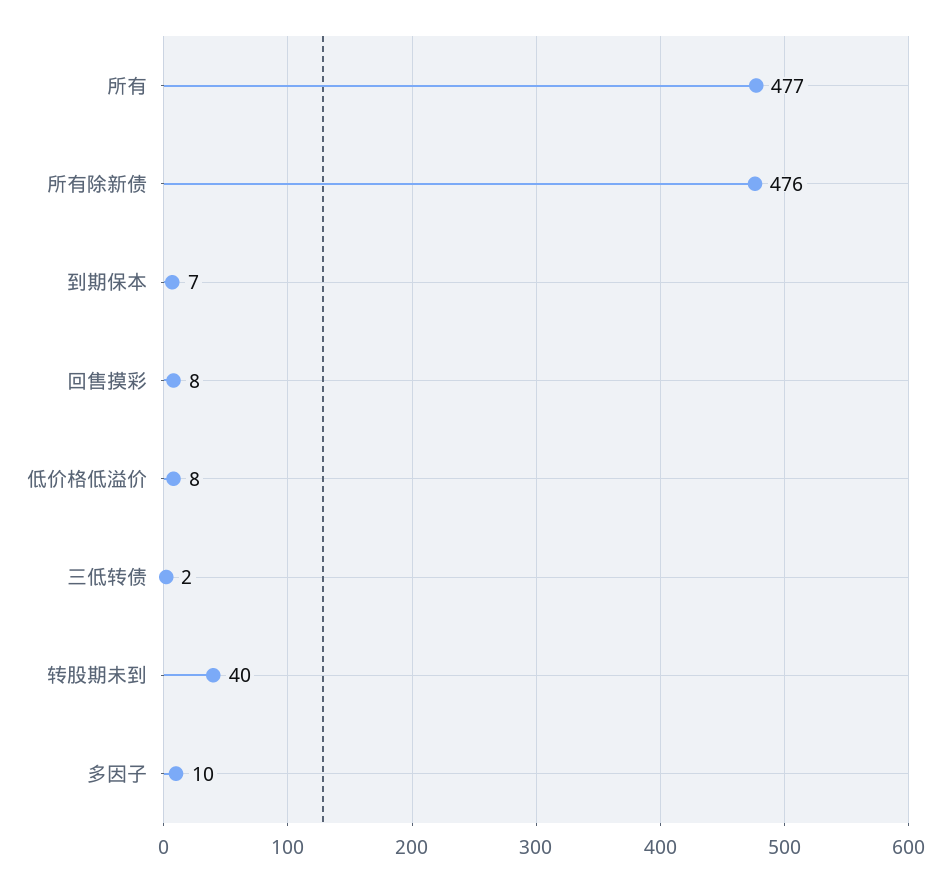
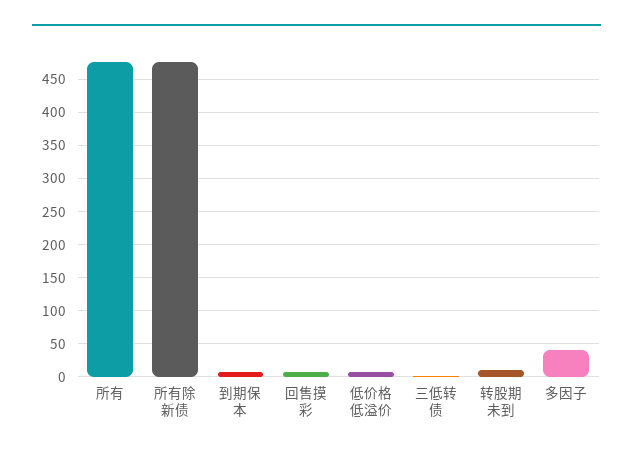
转股期未到: 40 -> 10
多因子: 10 -> 40

